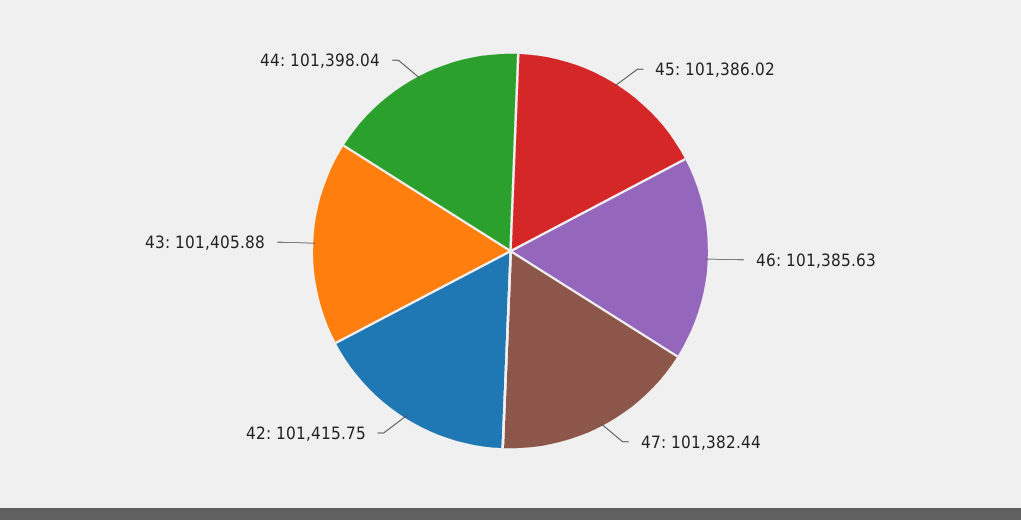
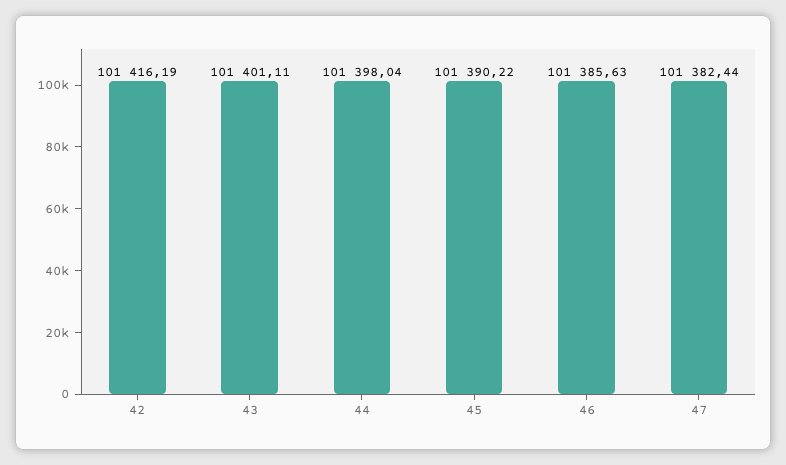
45: 101386.02 -> 101390.22
42: 101415.75 -> 101416.19
43: 101405.88 -> 101401.11

